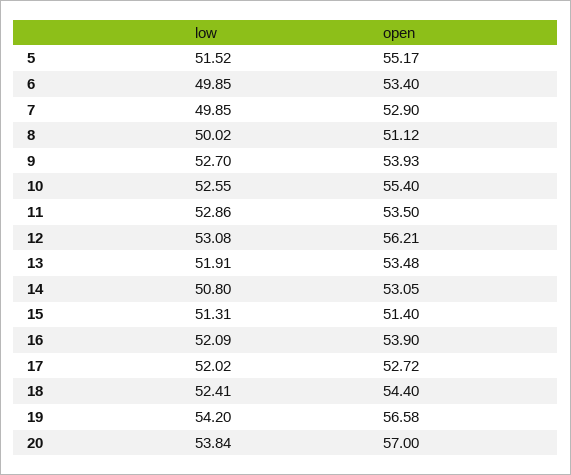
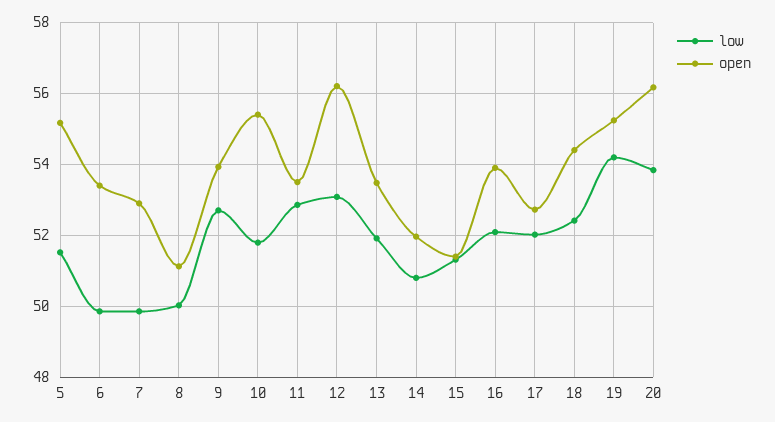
low, 10: 52.55 -> 51.8
open, 14: 53.05 -> 52
open, 19: 56.58 -> 55.2
open, 20: 57 -> 56.2

